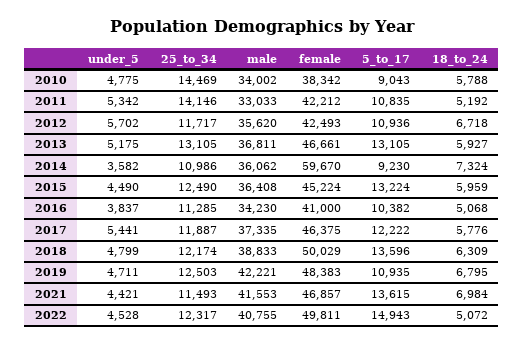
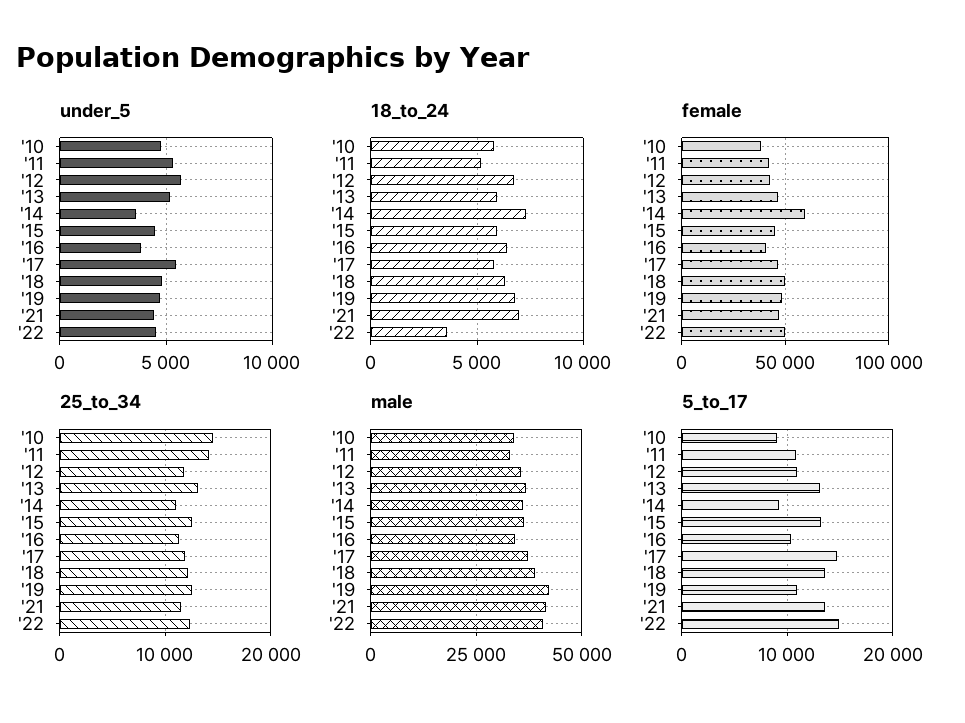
18_to_24, 2016: 5068 -> 6500
5_to_17, 2017: 12222 -> 15000
18_to_24, 2022: 5072 -> 3500

